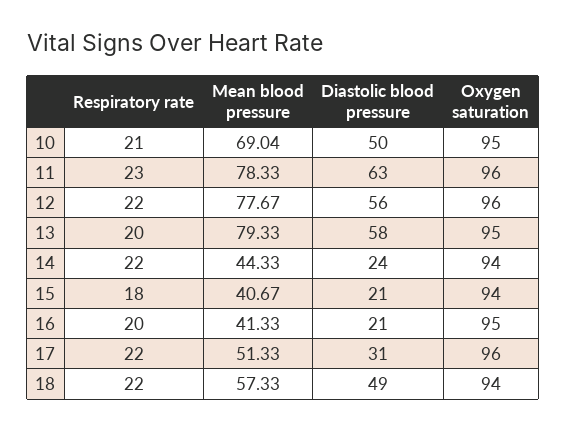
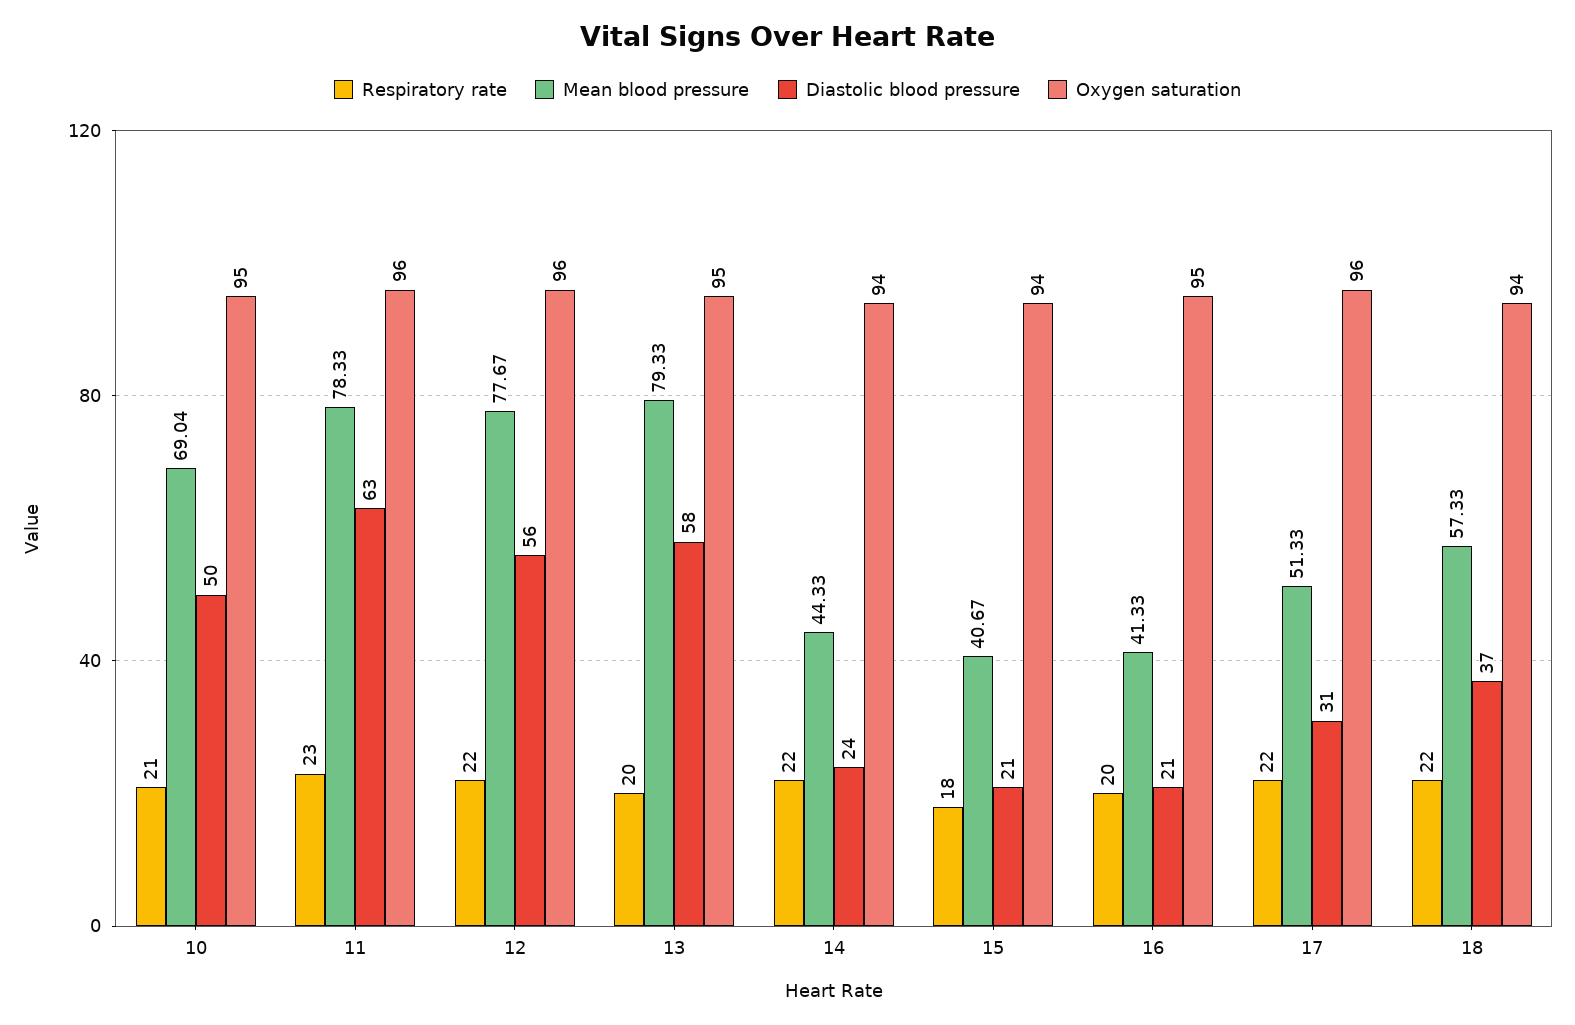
Diastolic blood pressure, 18: 49 -> 37

